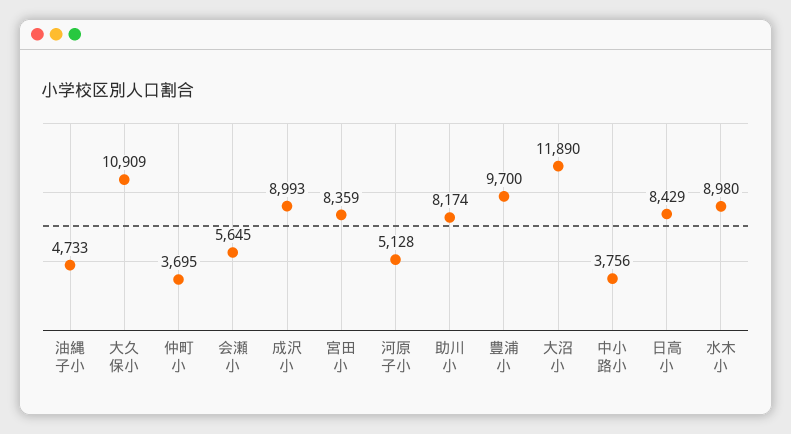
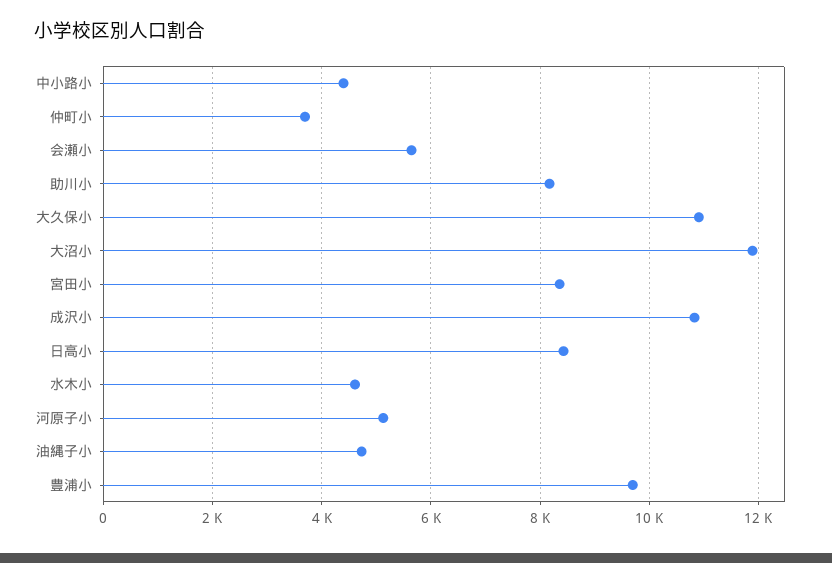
成沢小: 8993 -> 10800
中小路小: 3756 -> 4400
水木小: 8980 -> 4600

